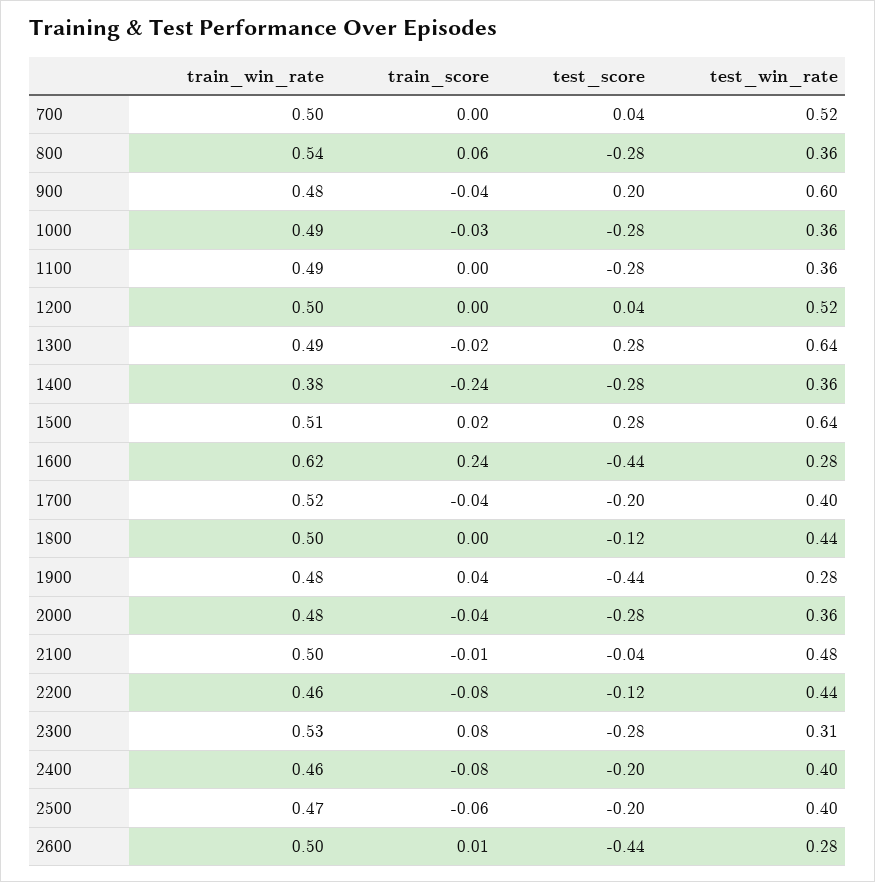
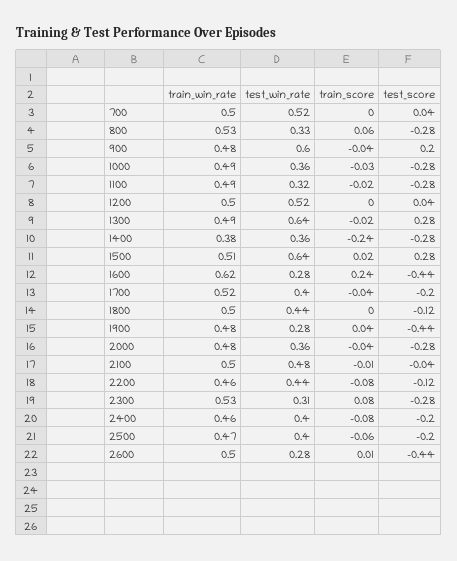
train_win_rate, 800: 0.54 -> 0.53
test_win_rate, 800: 0.36 -> 0.33
train_score, 1100: 0 -> -0.02
test_win_rate, 1100: 0.36 -> 0.32

